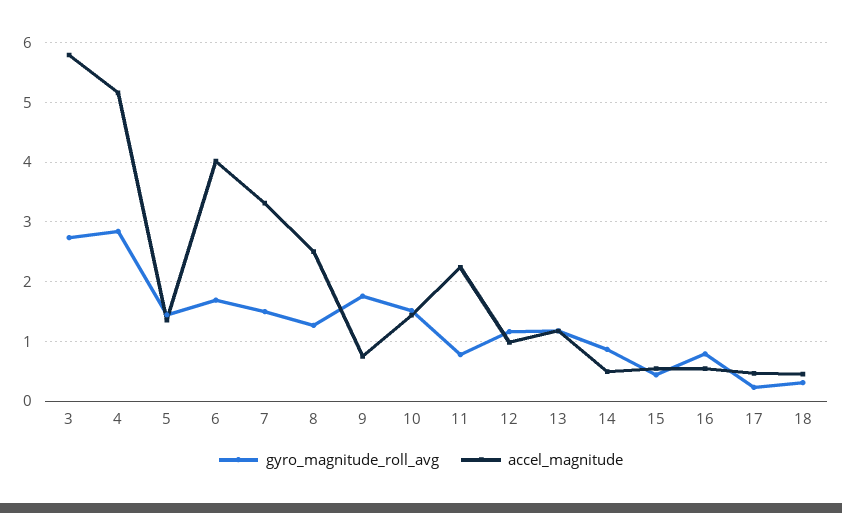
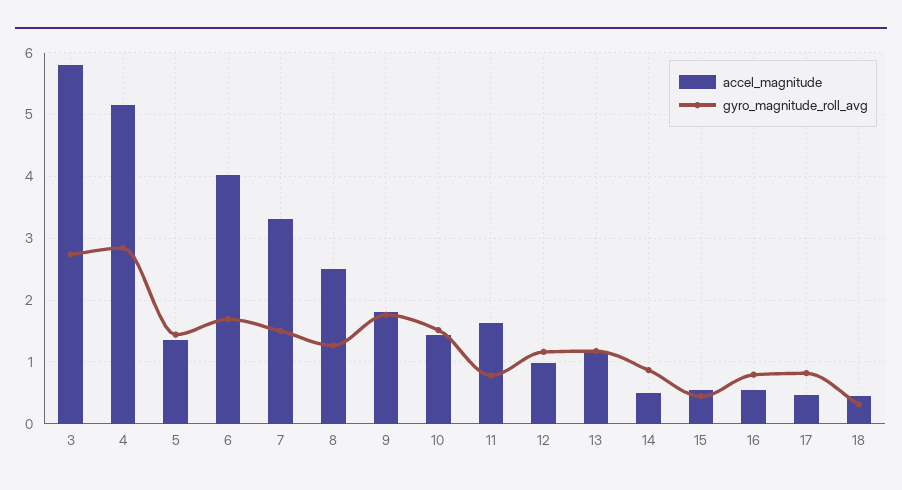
accel_magnitude, 9: 0.8 -> 1.8
accel_magnitude, 11: 2.2 -> 1.6
gyro_magnitude_roll_avg, 17: 0.2 -> 0.8

